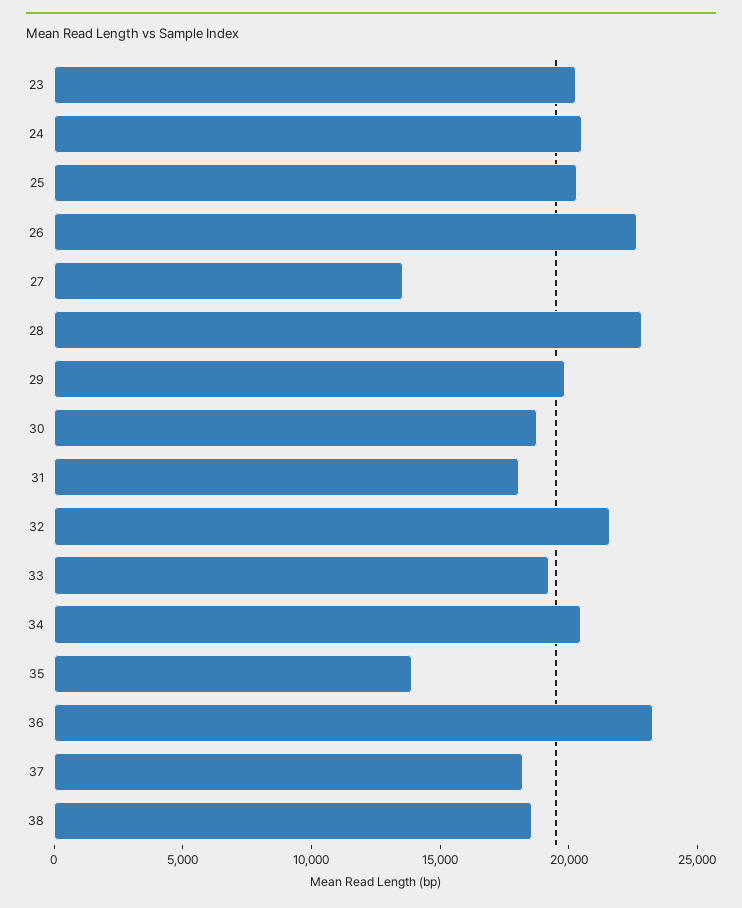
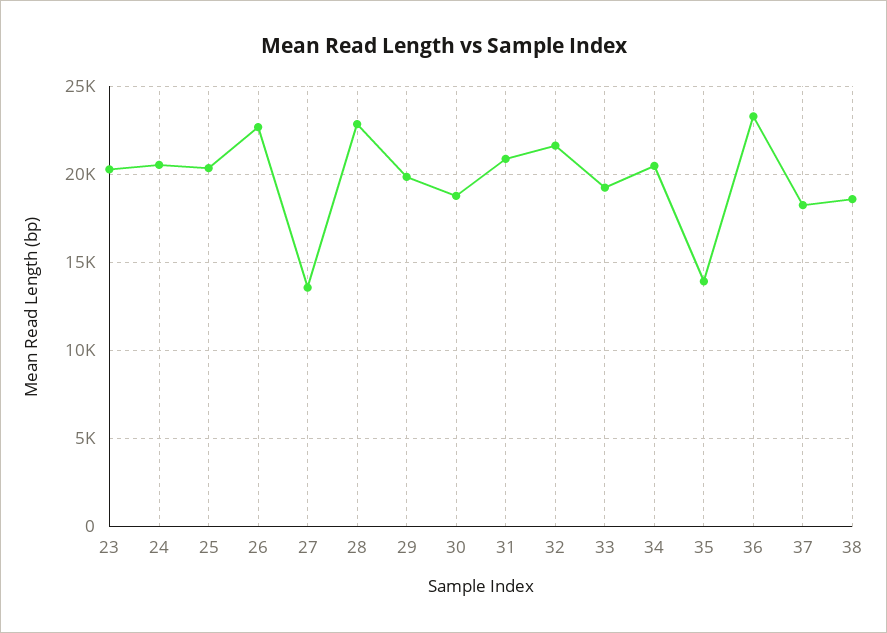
31: 18000 -> 21000

